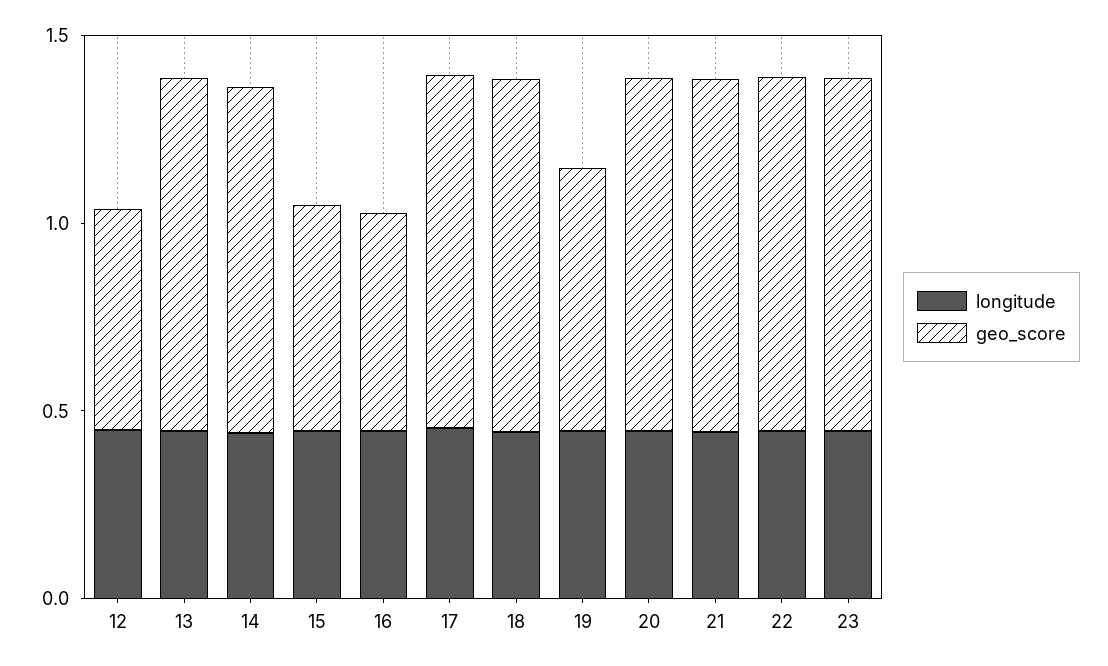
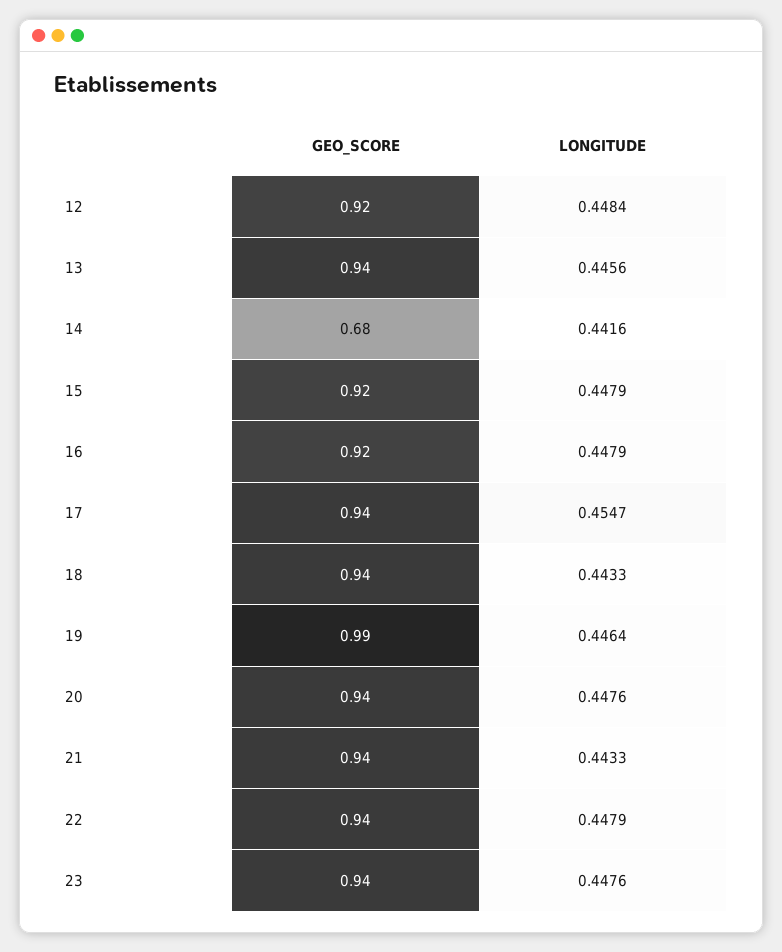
geo_score, 12: 0.6 -> 0.92
geo_score, 14: 0.9 -> 0.68
geo_score, 15: 0.6 -> 0.92
geo_score, 16: 0.6 -> 0.92
geo_score, 19: 0.7 -> 0.99

